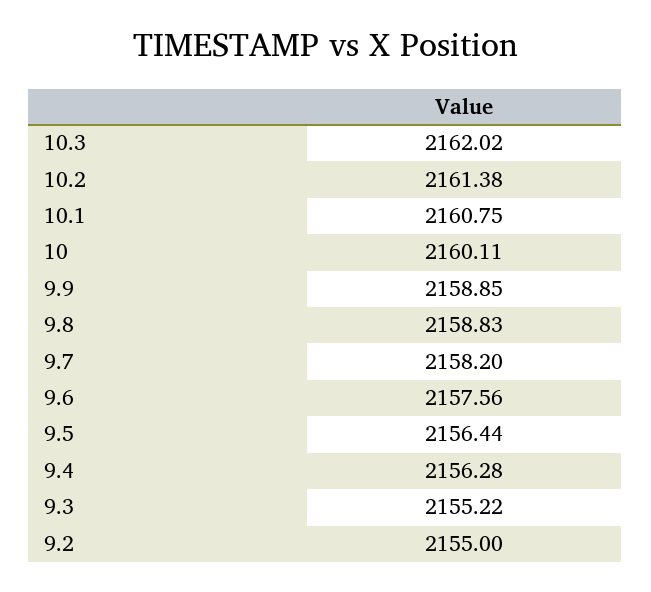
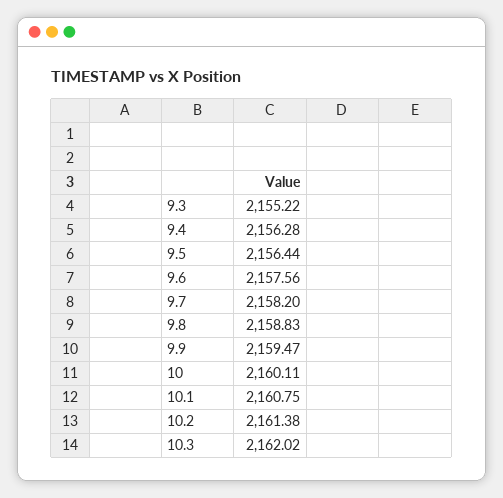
9.9: 2158.85 -> 2159.47
9.2: 2155 -> none

